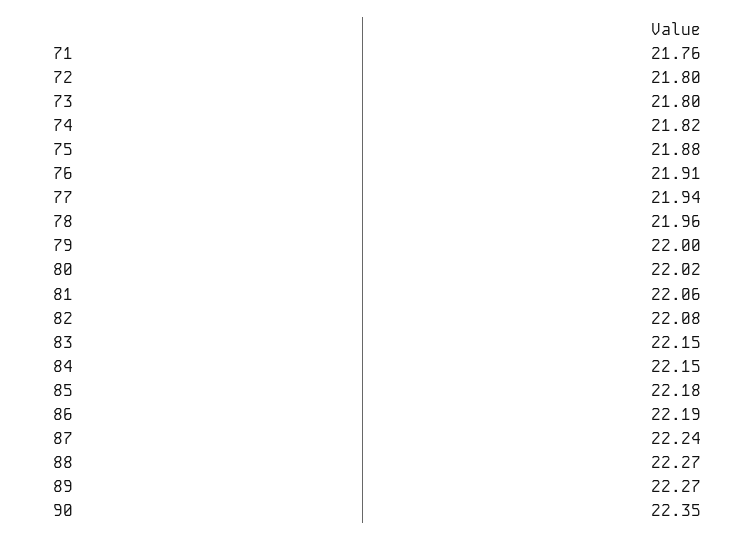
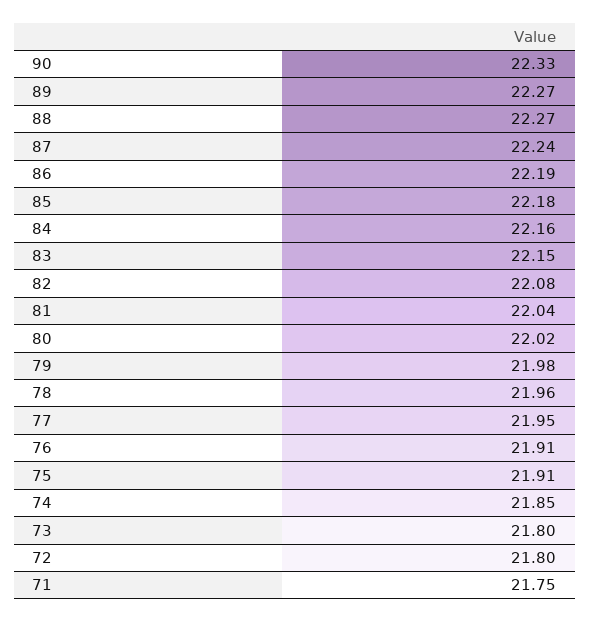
71: 21.76 -> 21.75
74: 21.82 -> 21.85
75: 21.88 -> 21.91
77: 21.94 -> 21.95
79: 22 -> 21.98
81: 22.06 -> 22.04
84: 22.15 -> 22.16
90: 22.35 -> 22.33

